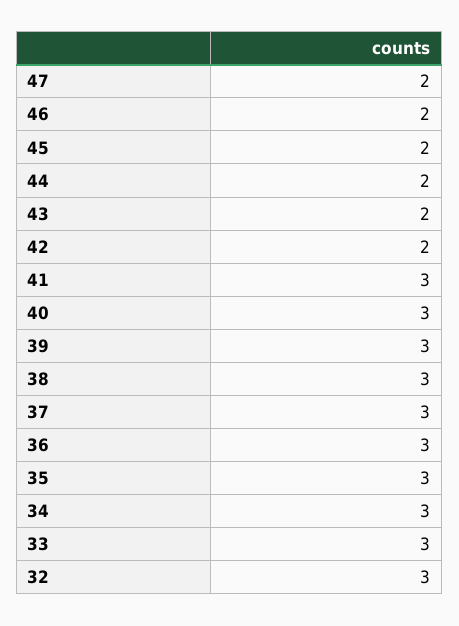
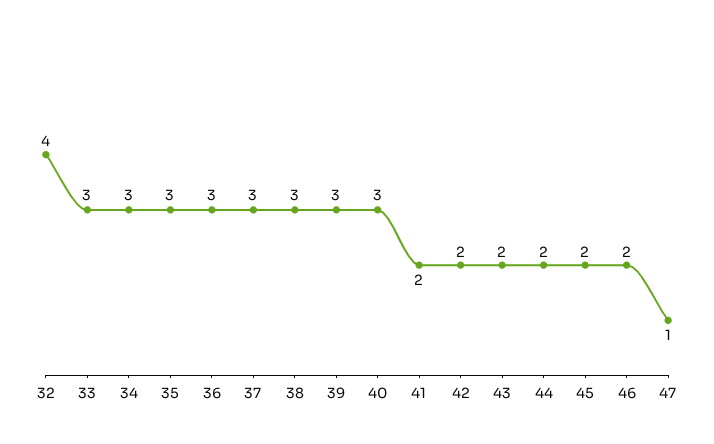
47: 2 -> 1
41: 3 -> 2
32: 3 -> 4

